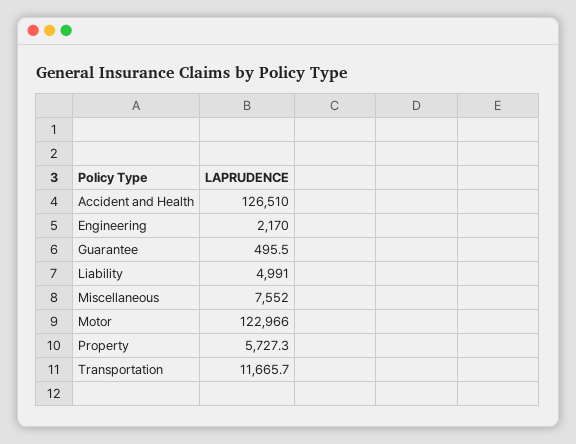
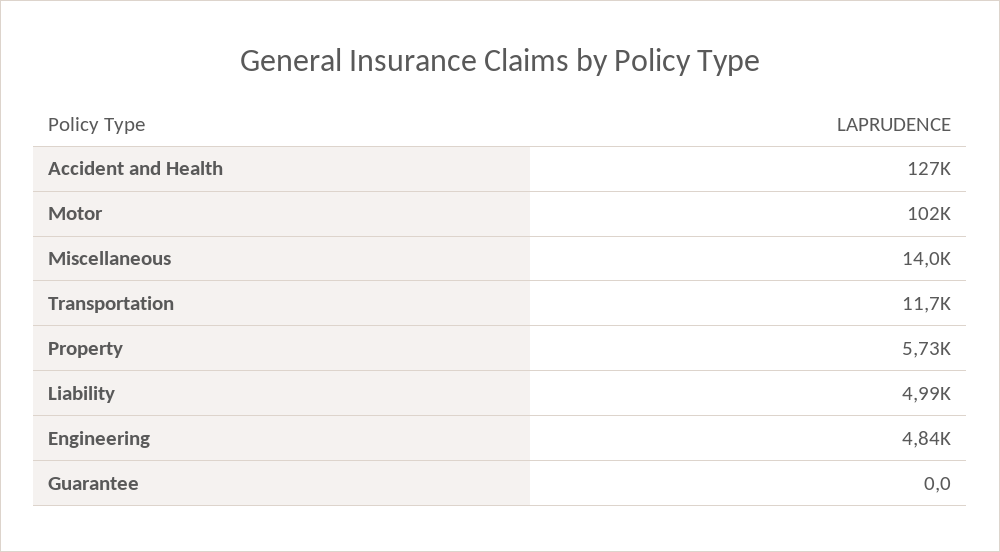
Engineering: 2170 -> 4840
Guarantee: 495.5 -> 0
Miscellaneous: 7552 -> 14000
Motor: 122966 -> 102000

